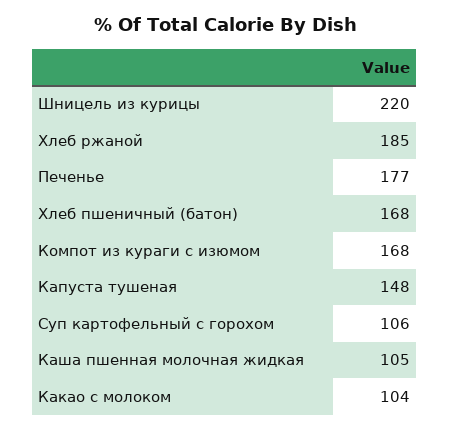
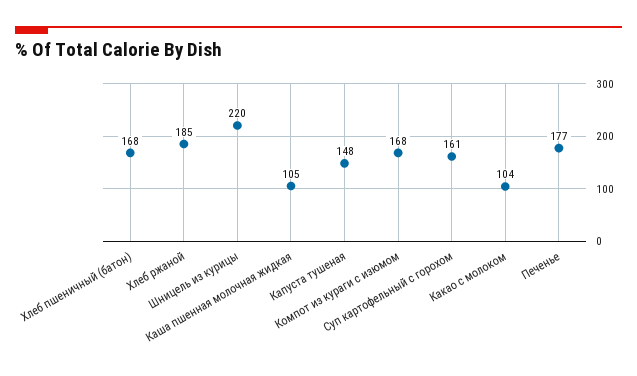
Суп картофельный с горохом: 106 -> 161

